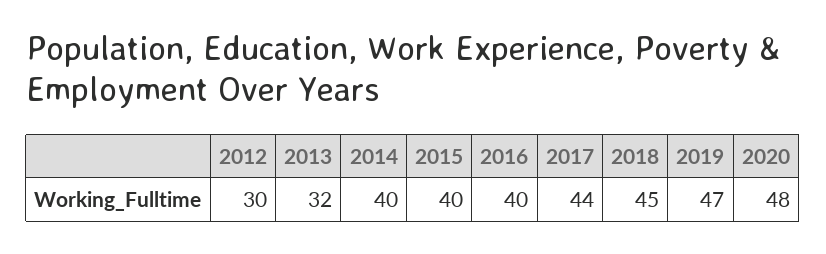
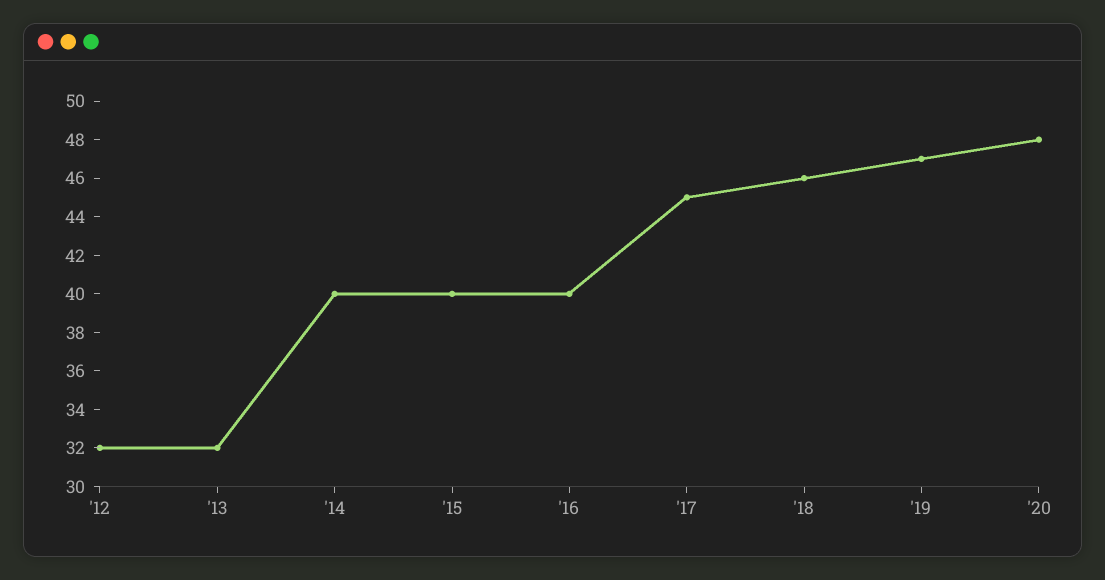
2012: 30 -> 32
2017: 44 -> 45
2018: 45 -> 46

